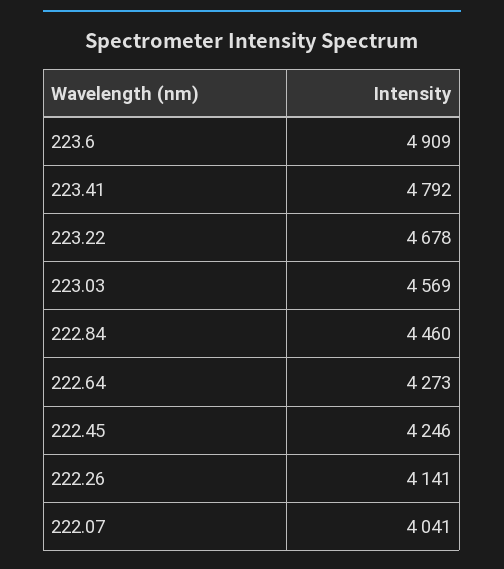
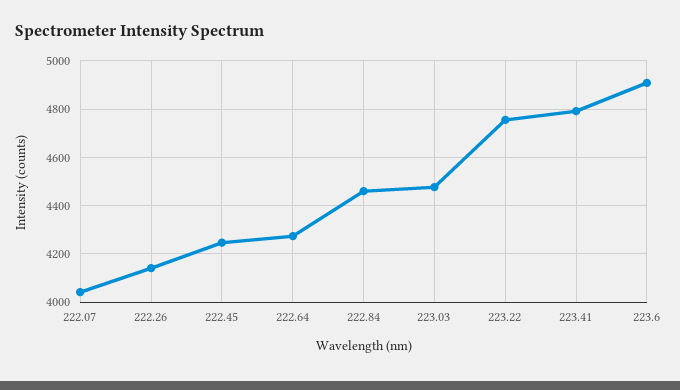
223.22: 4678 -> 4750
223.03: 4569 -> 4475

